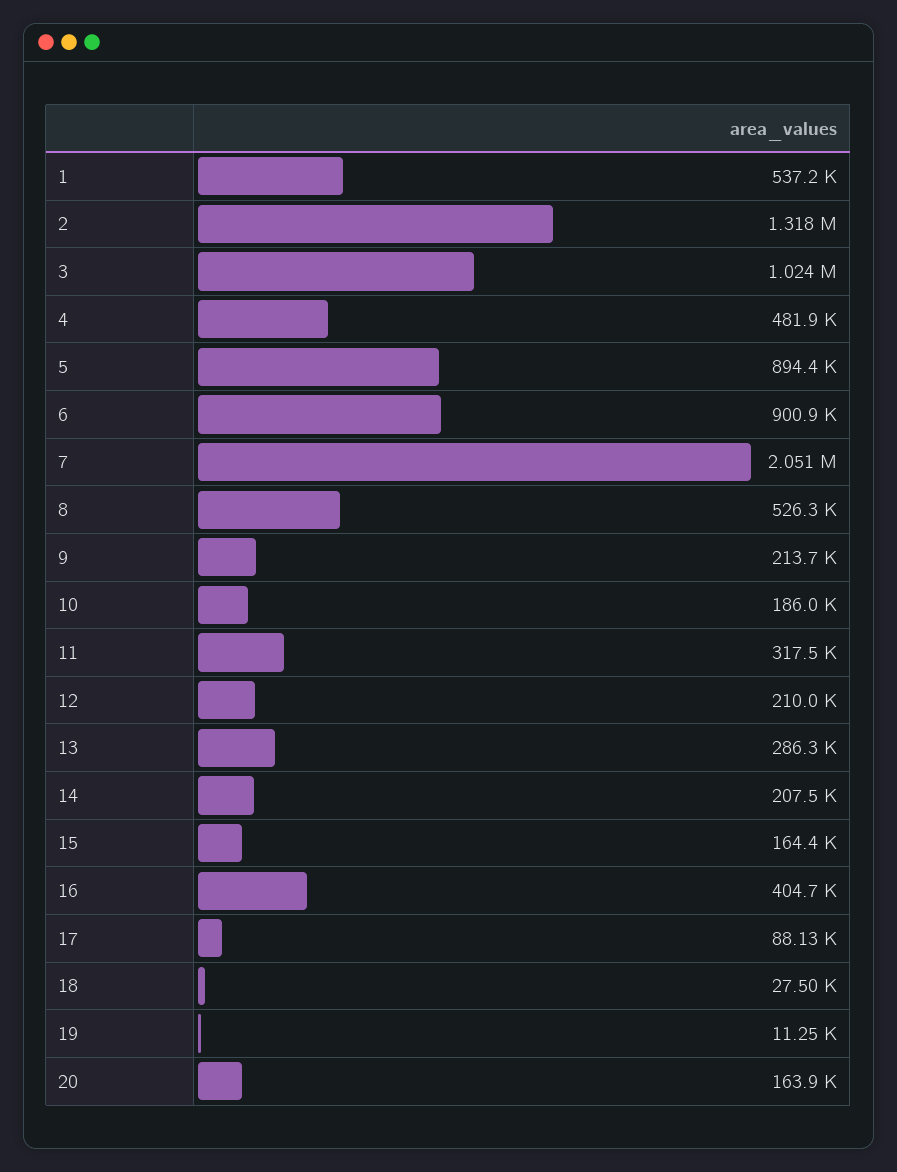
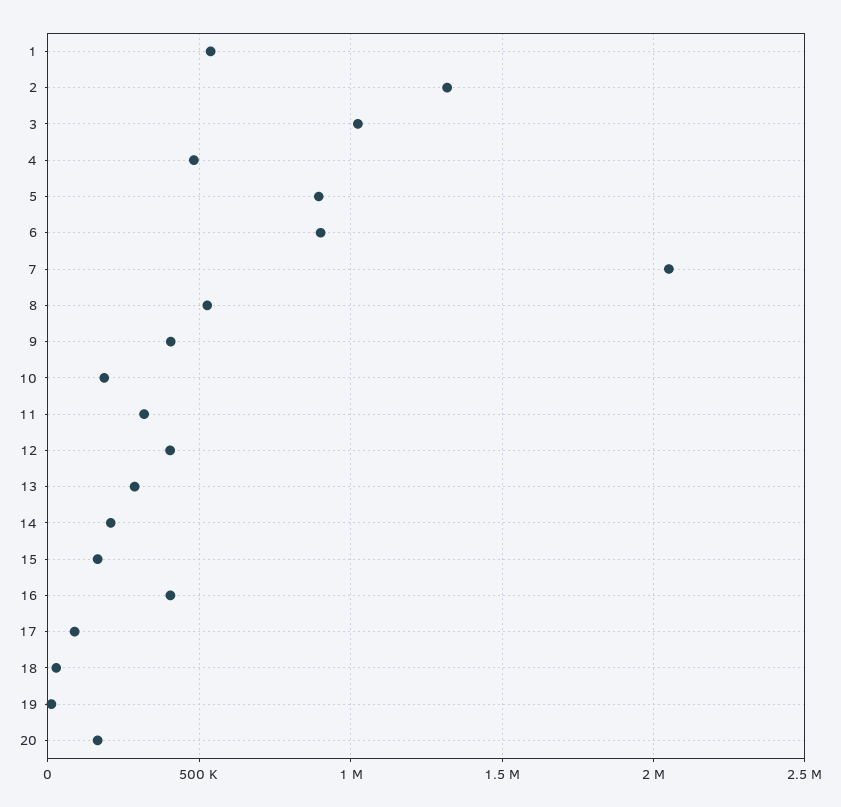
9: 213700 -> 400000
12: 210000 -> 400000

